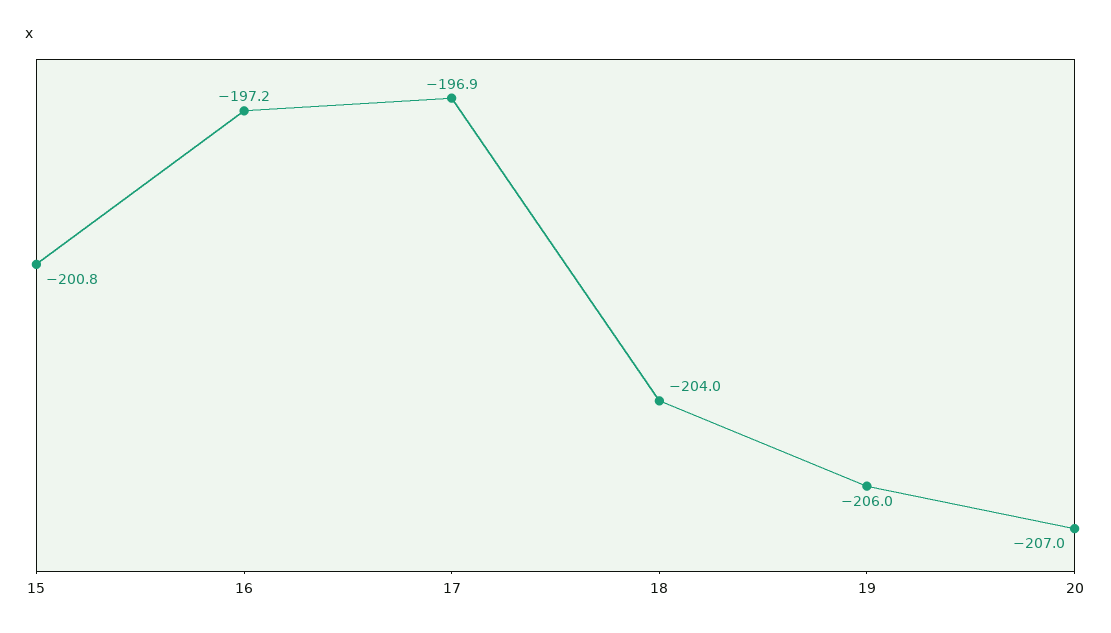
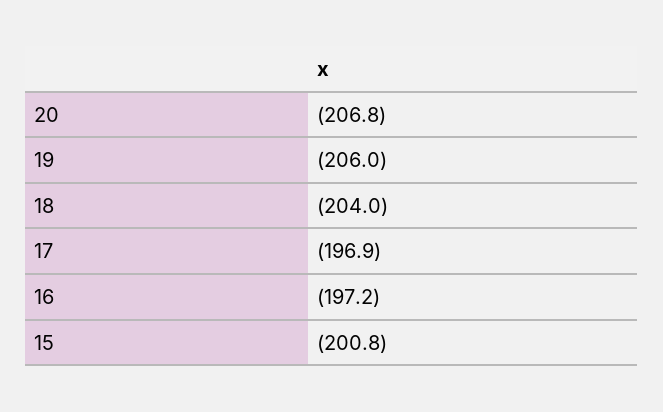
20: -207 -> -206.8

